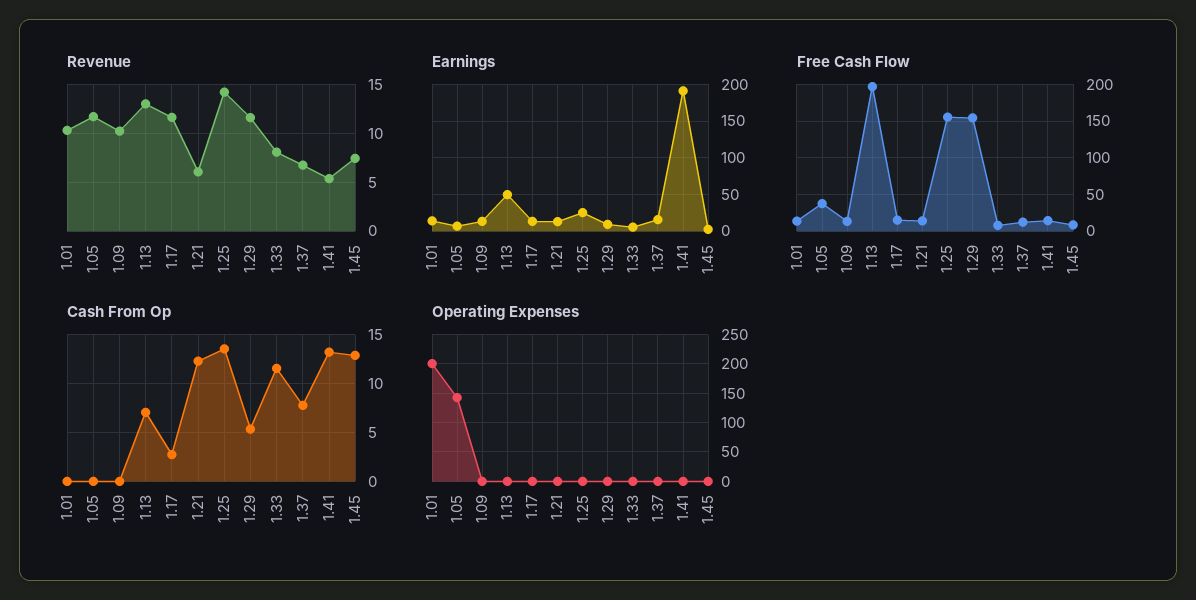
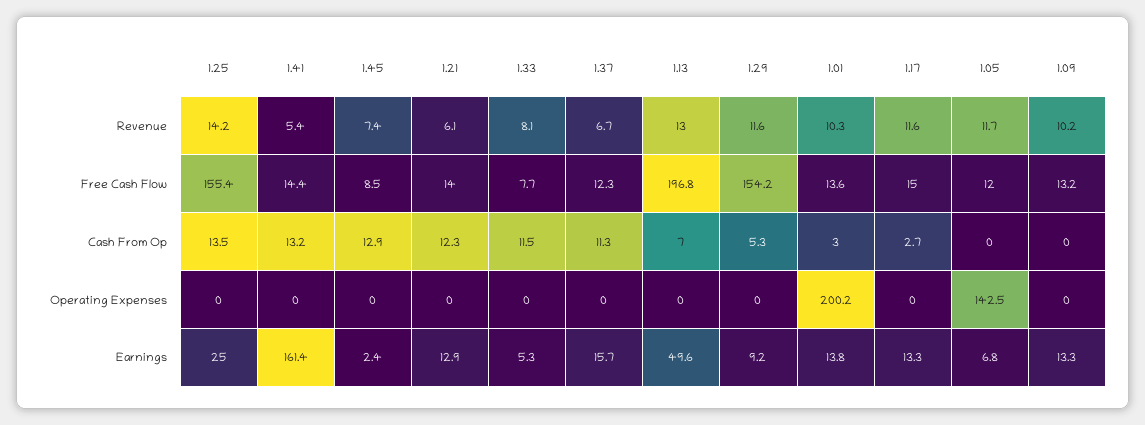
Earnings, 1.41: 190 -> 161.4
Free Cash Flow, 1.05: 40 -> 12
Cash From Op, 1.01: 0 -> 3
Cash From Op, 1.37: 8 -> 11.3

